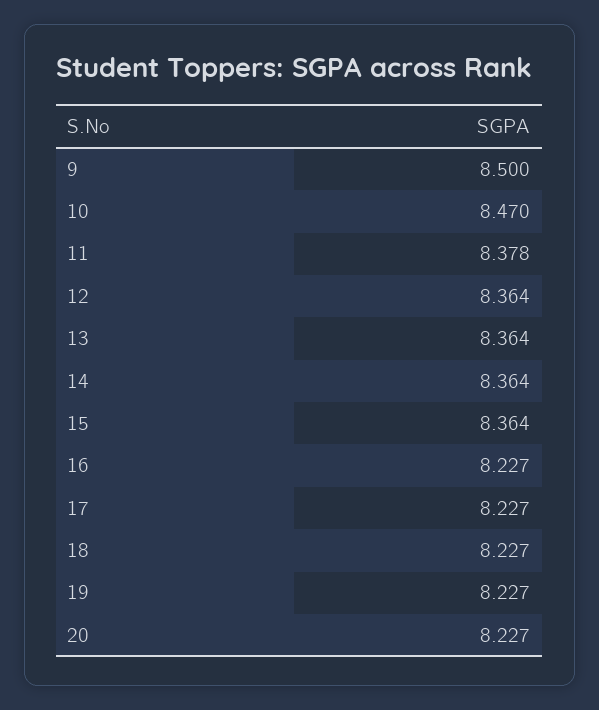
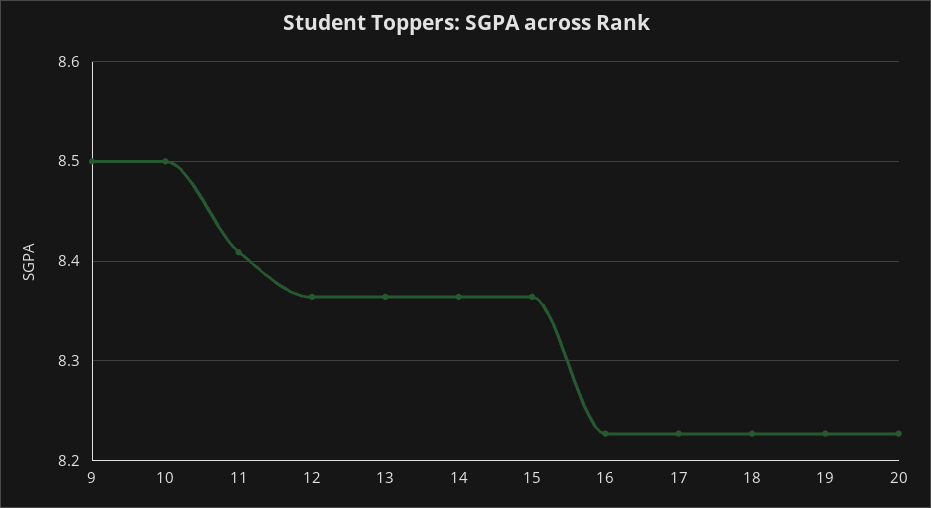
10: 8.47 -> 8.5
11: 8.378 -> 8.41

